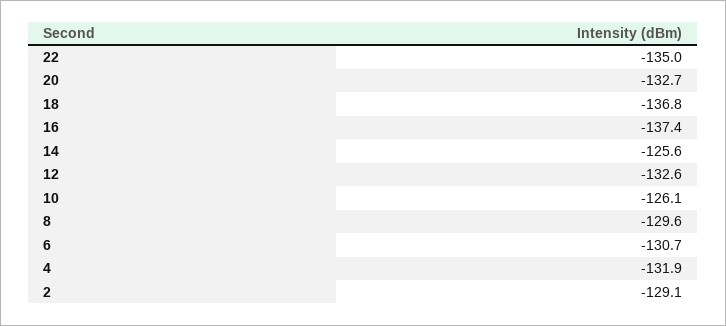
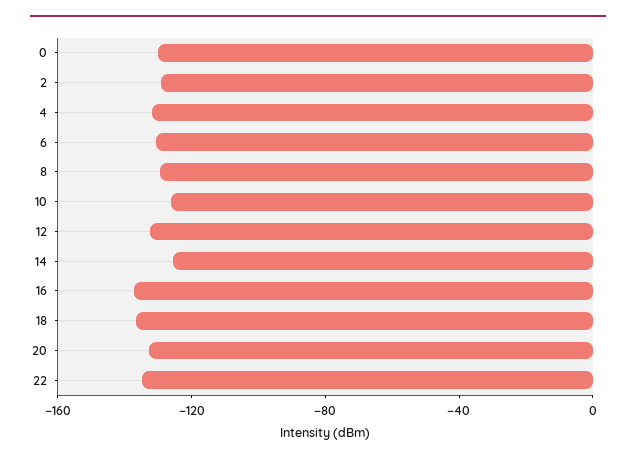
0: none -> -130

